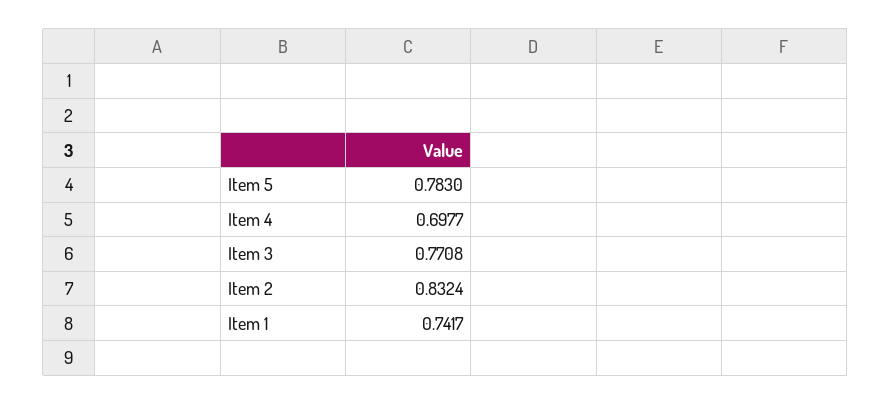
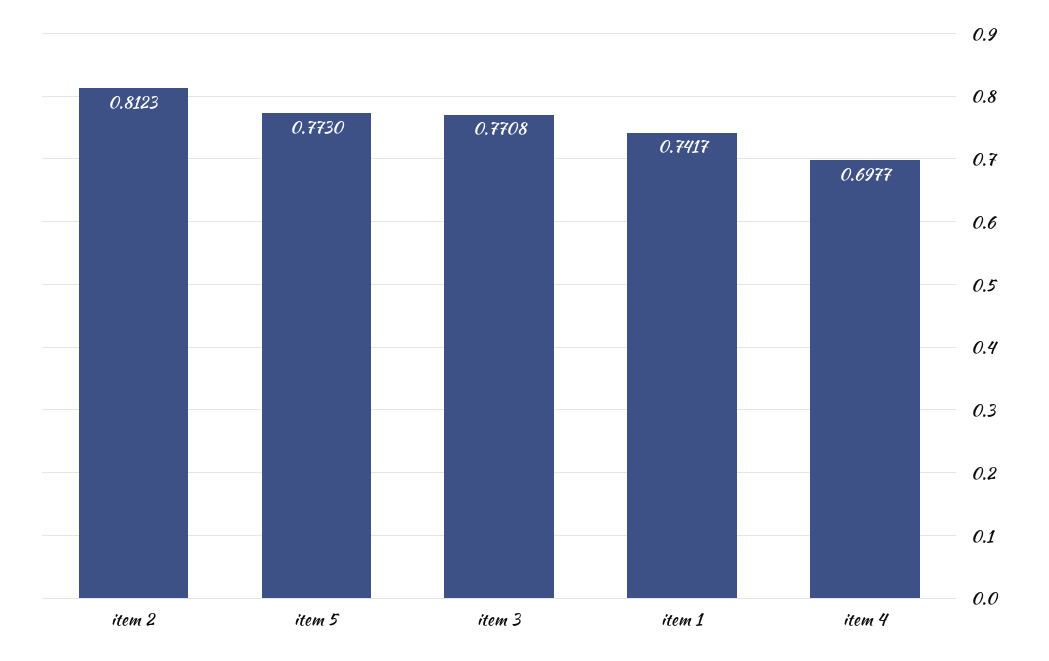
Item 5: 0.783 -> 0.773
Item 2: 0.8324 -> 0.8123

